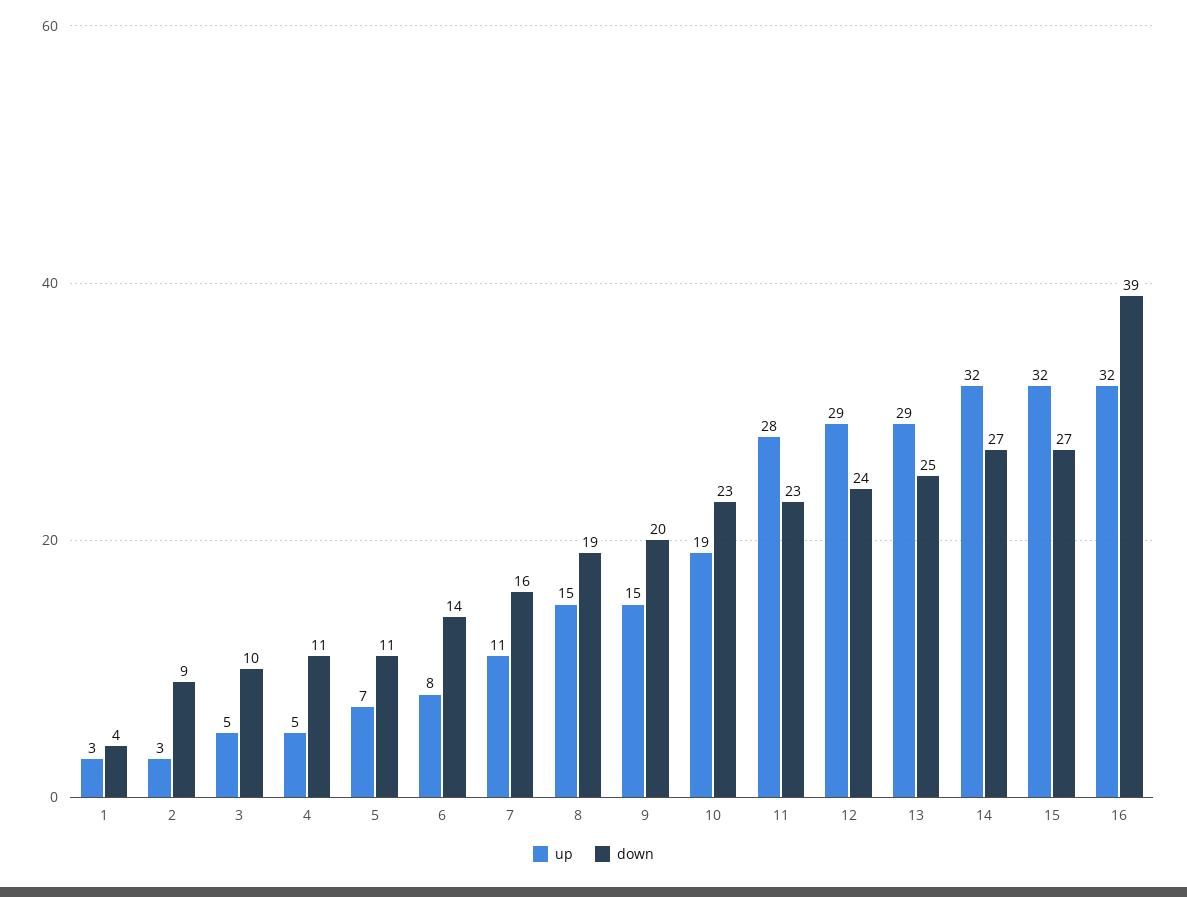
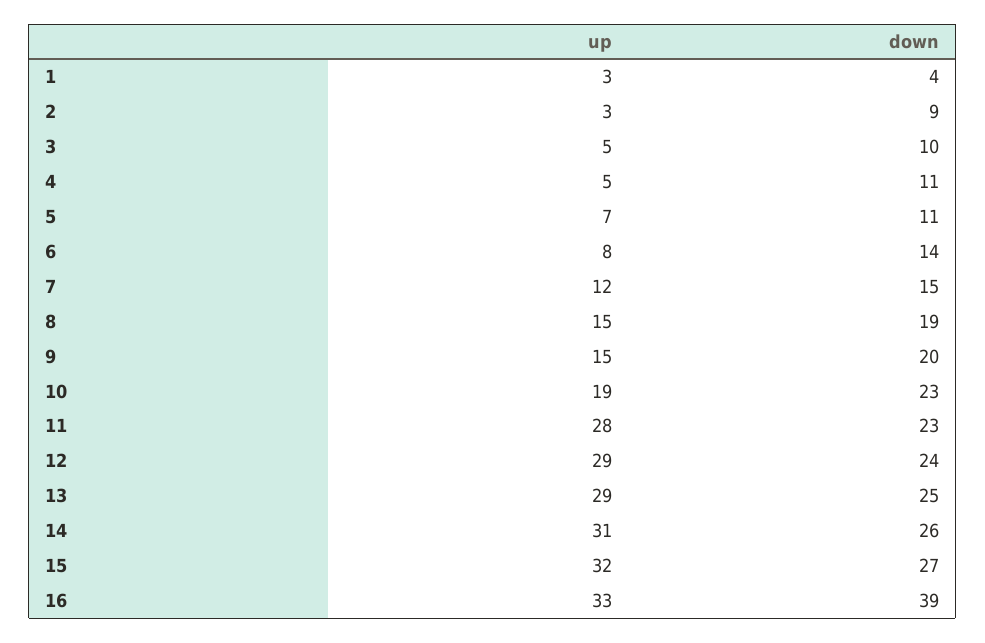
up, 7: 11 -> 12
down, 7: 16 -> 15
up, 14: 32 -> 31
down, 14: 27 -> 26
up, 16: 32 -> 33

